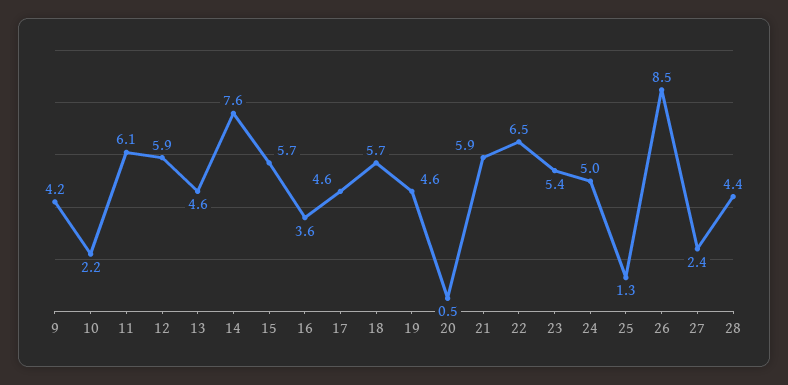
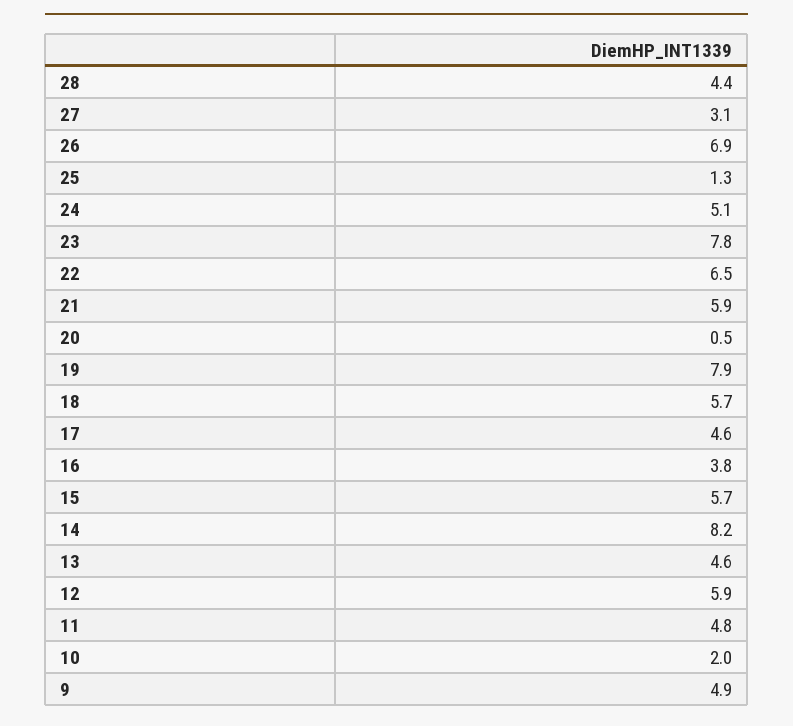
9: 4.2 -> 4.9
10: 2.2 -> 2
11: 6.1 -> 4.8
14: 7.6 -> 8.2
16: 3.6 -> 3.8
19: 4.6 -> 7.9
23: 5.4 -> 7.8
24: 5 -> 5.1
26: 8.5 -> 6.9
27: 2.4 -> 3.1

